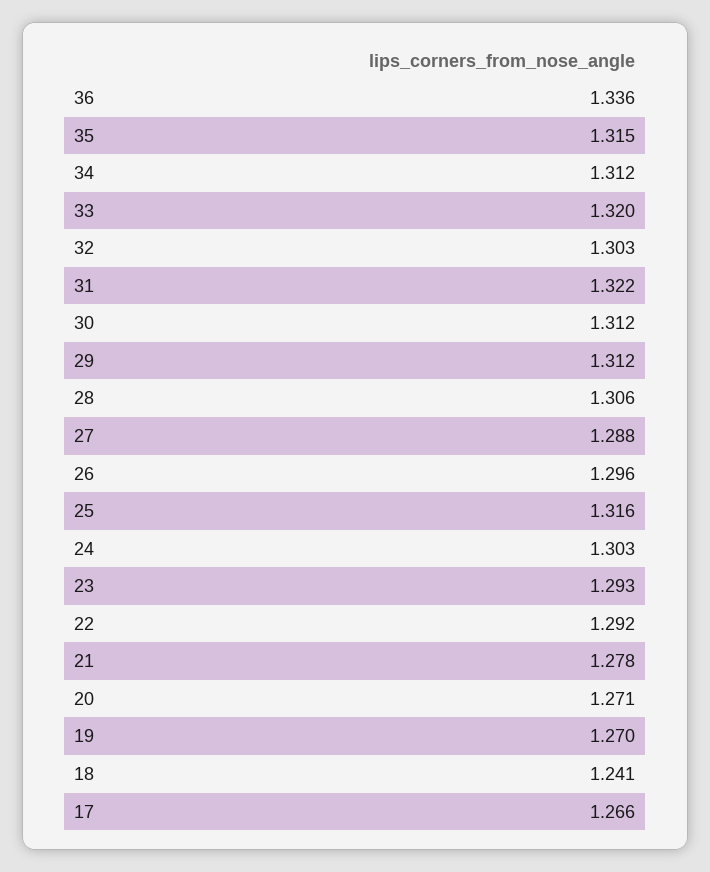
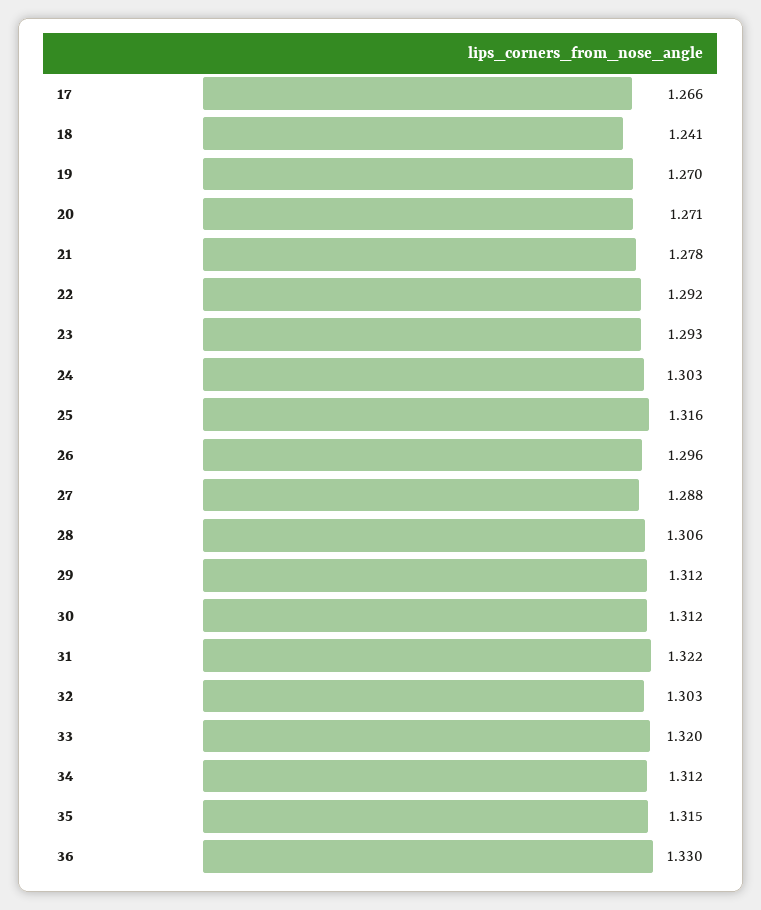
36: 1.336 -> 1.33

